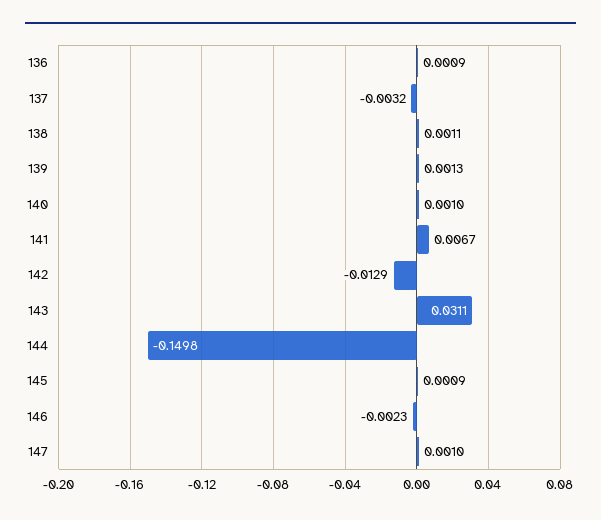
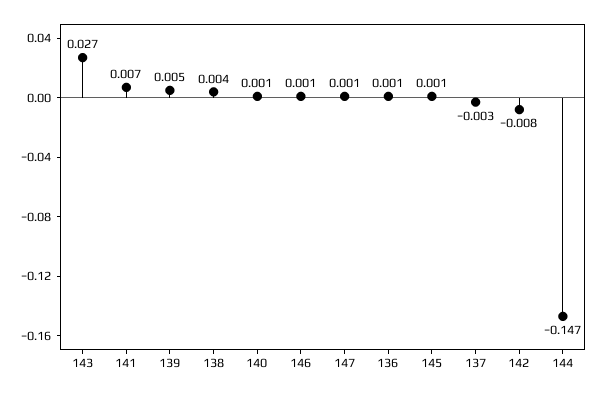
138: 0.0011 -> 0.004
139: 0.0013 -> 0.005
142: -0.0129 -> -0.008
143: 0.0311 -> 0.027
144: -0.1498 -> -0.147
146: -0.0023 -> 0.001

